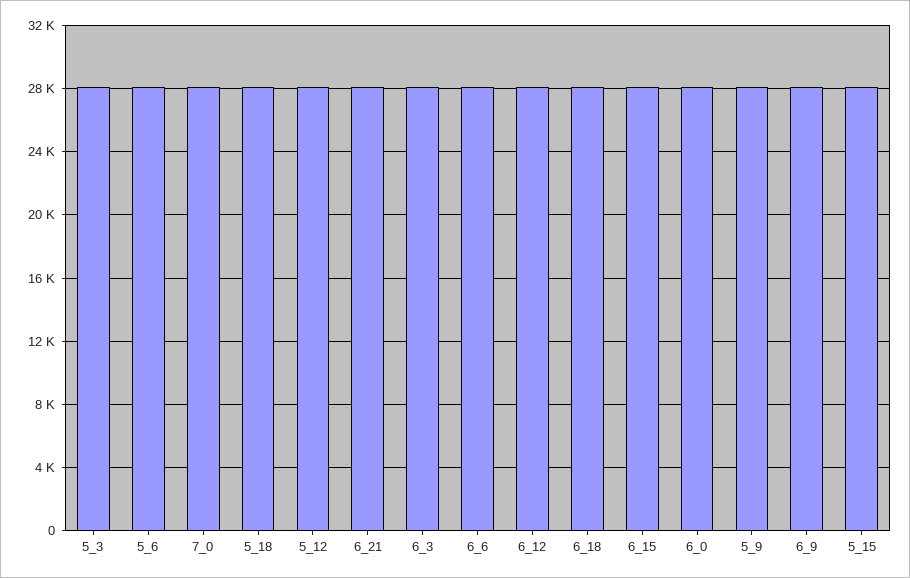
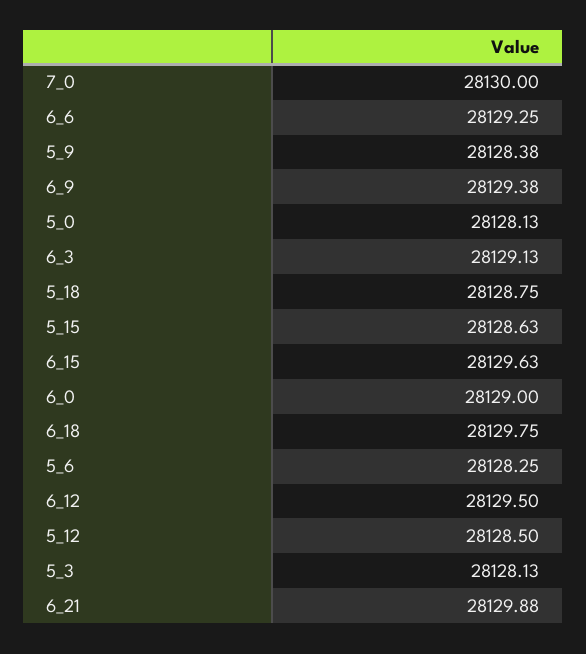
5_0: none -> 28128.13

